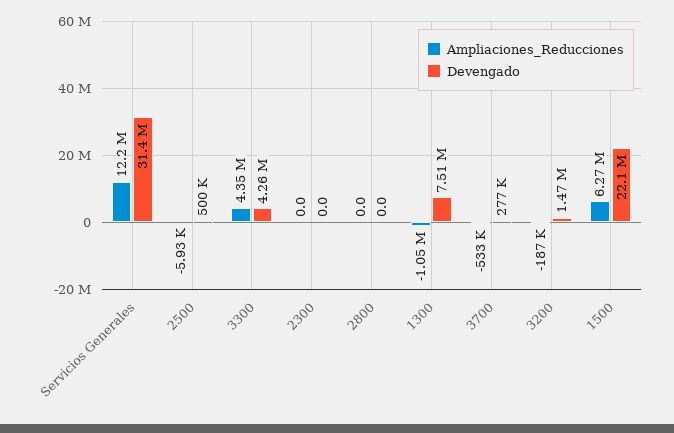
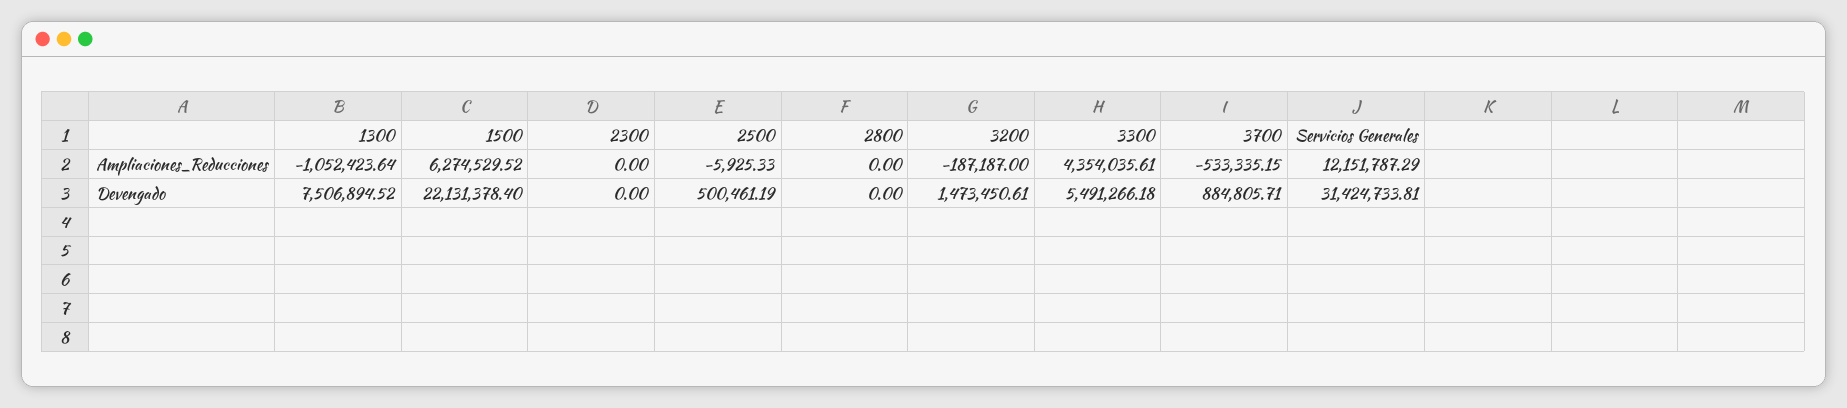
Devengado, 3300: 4260000 -> 5491266.18
Devengado, 3700: 277000 -> 884805.71

